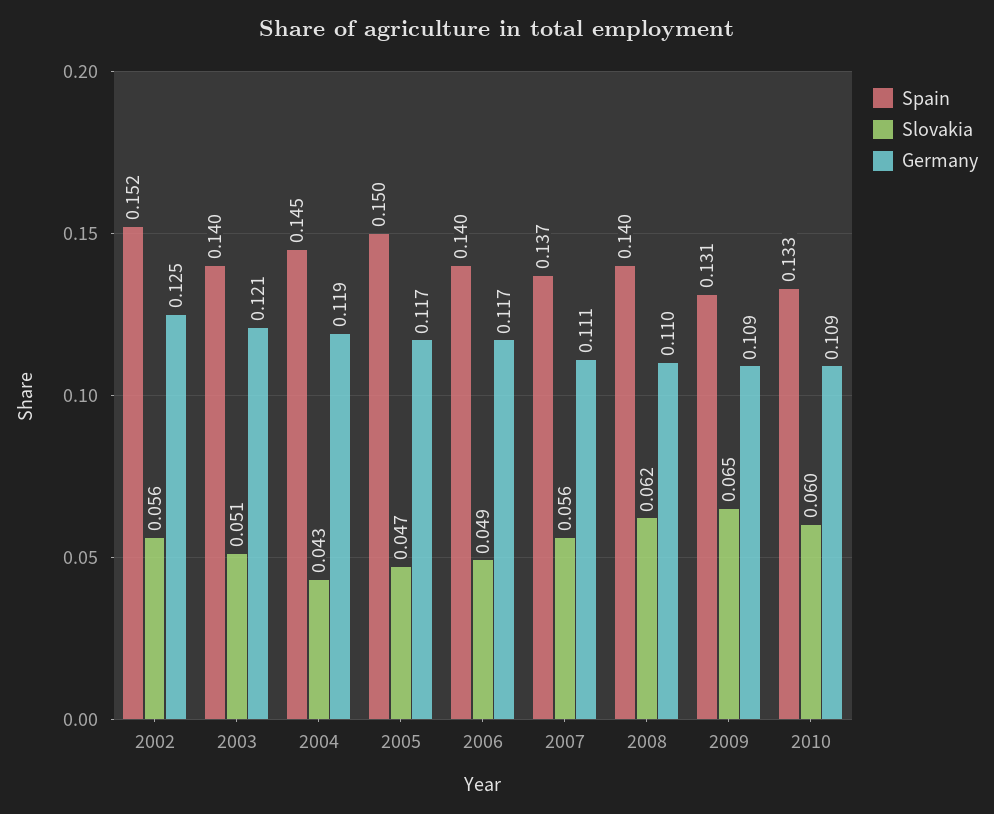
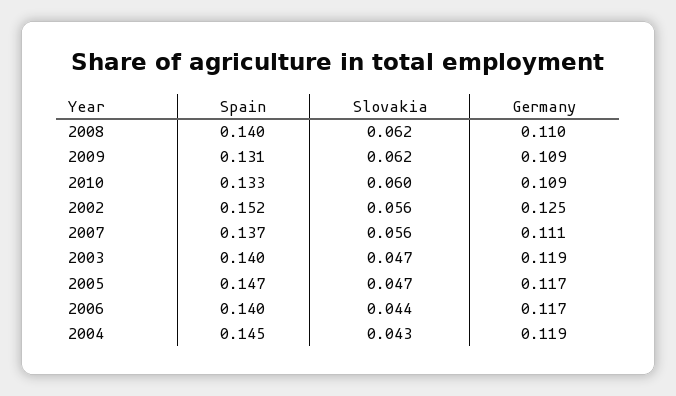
Slovakia, 2003: 0.051 -> 0.047
Germany, 2003: 0.121 -> 0.119
Spain, 2005: 0.15 -> 0.147
Slovakia, 2006: 0.049 -> 0.044
Slovakia, 2009: 0.065 -> 0.062

